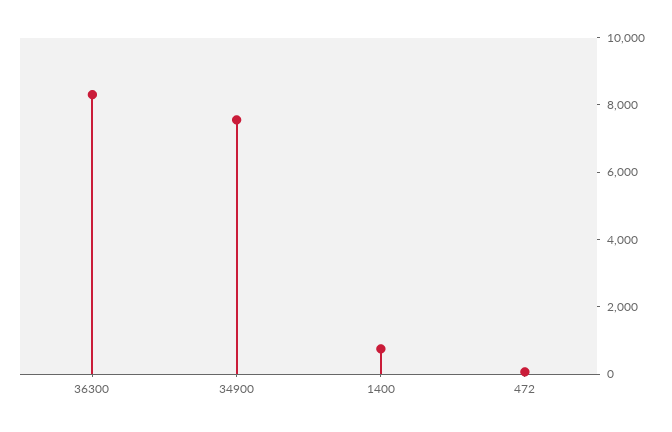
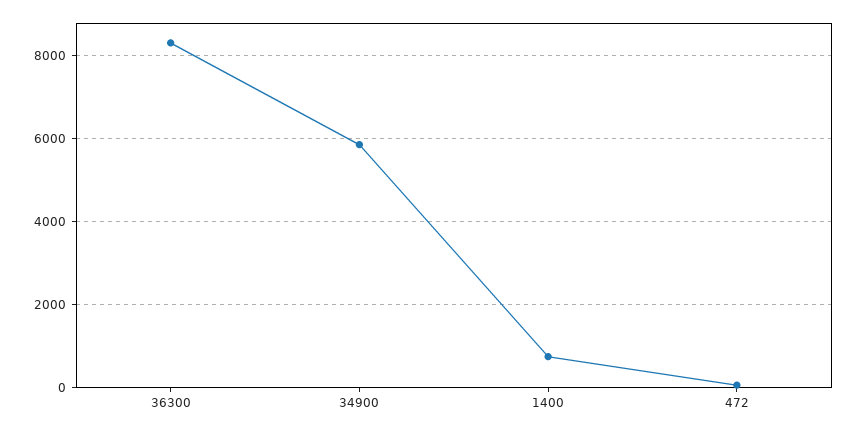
34900: 7500 -> 5800

